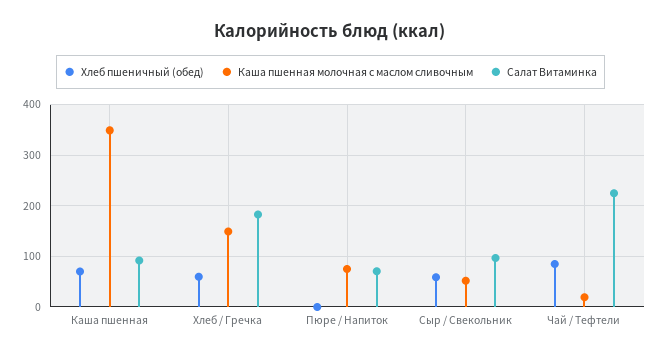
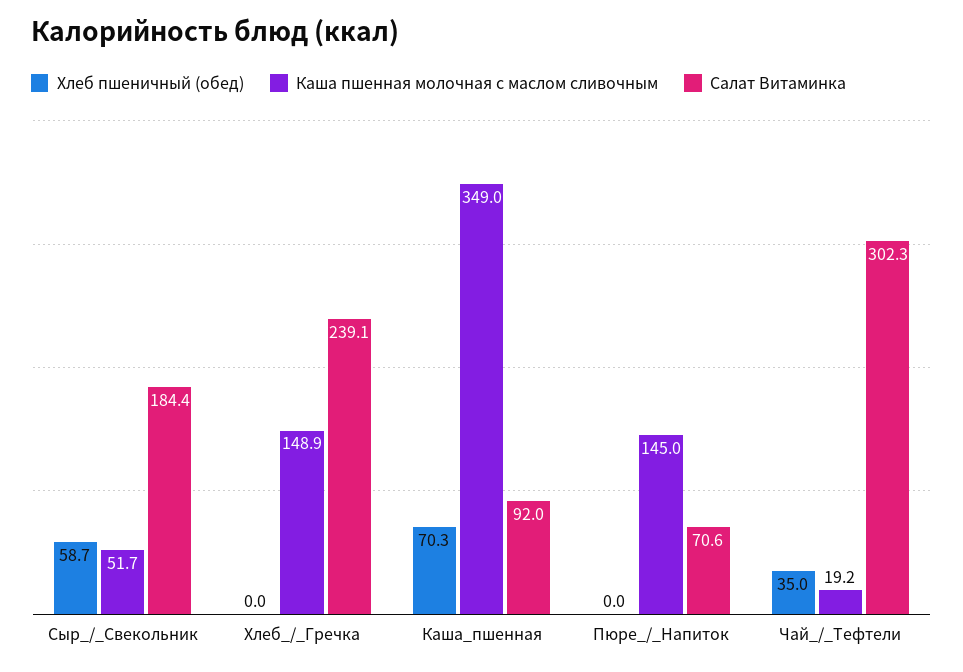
Хлеб пшеничный (обед), Хлеб / Гречка: 60 -> 0
Салат Витаминка, Хлеб / Гречка: 180 -> 239.1
Каша пшенная молочная с маслом сливочным, Пюре / Напиток: 80 -> 145
Салат Витаминка, Сыр / Свекольник: 100 -> 184.4
Хлеб пшеничный (обед), Чай / Тефтели: 80 -> 35
Салат Витаминка, Чай / Тефтели: 220 -> 302.3

